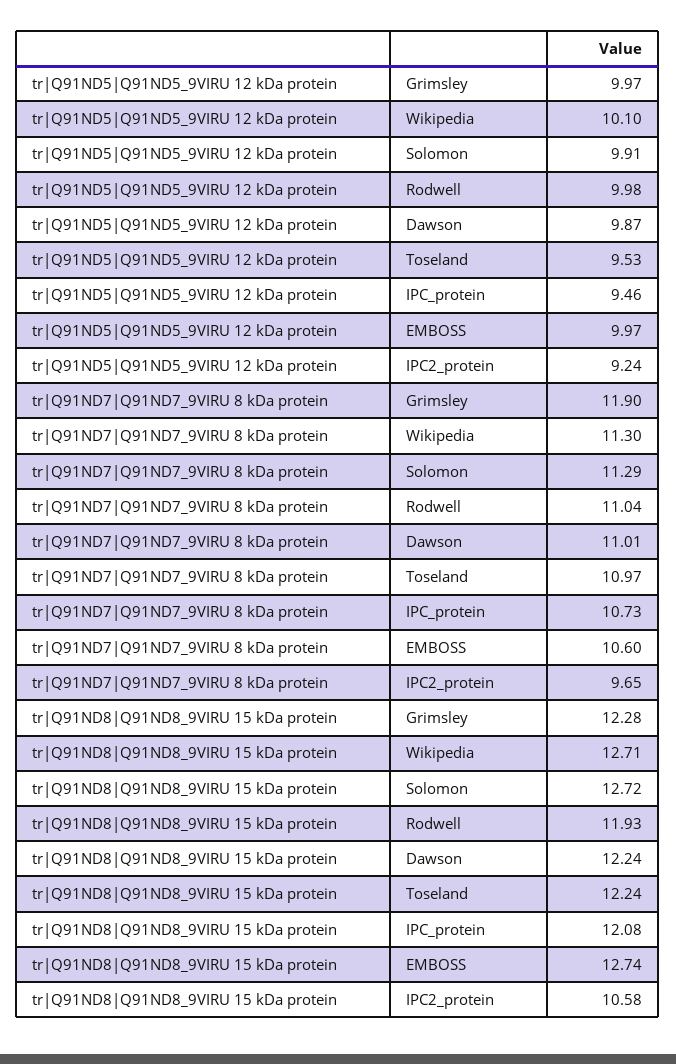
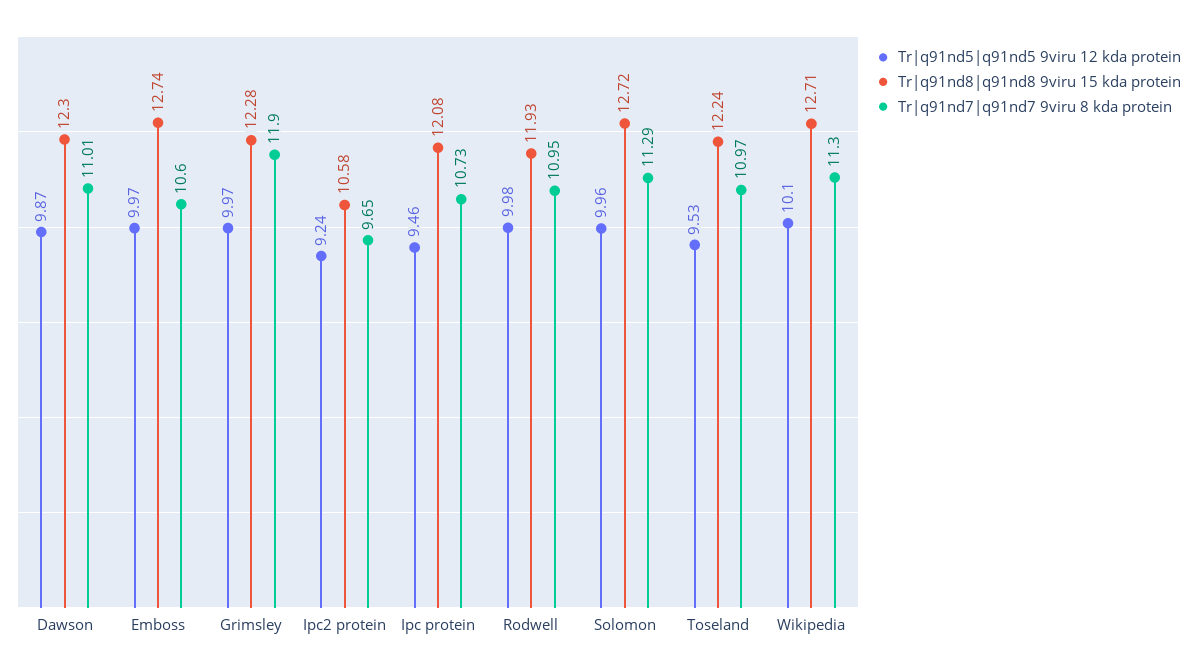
tr|Q91ND5|Q91ND5_9VIRU 12 kDa protein, Solomon: 9.91 -> 9.96
tr|Q91ND7|Q91ND7_9VIRU 8 kDa protein, Rodwell: 11.04 -> 10.95
tr|Q91ND8|Q91ND8_9VIRU 15 kDa protein, Dawson: 12.24 -> 12.3

